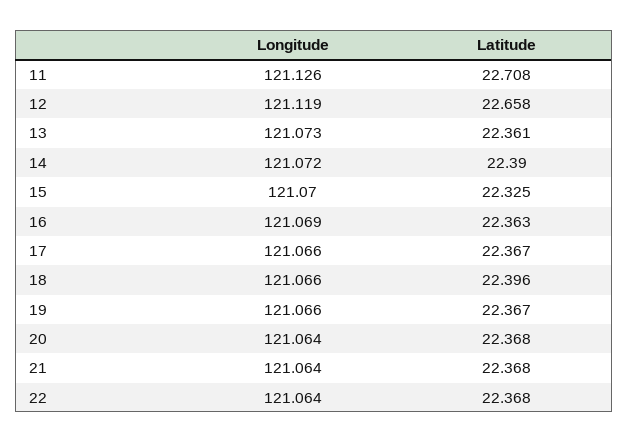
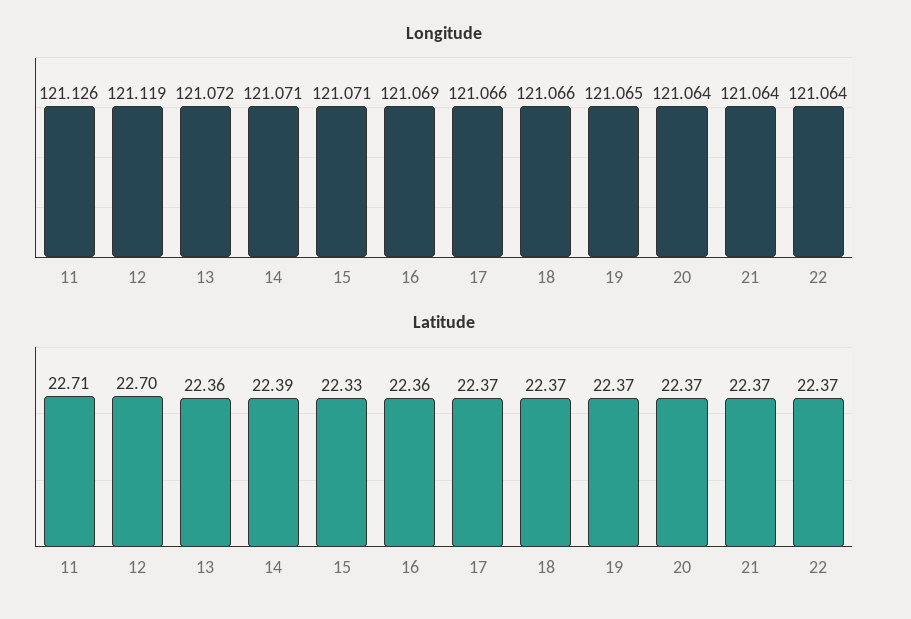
Latitude, 12: 22.658 -> 22.7
Longitude, 13: 121.073 -> 121.072
Longitude, 14: 121.072 -> 121.071
Longitude, 15: 121.07 -> 121.071
Latitude, 18: 22.396 -> 22.37
Longitude, 19: 121.066 -> 121.065

